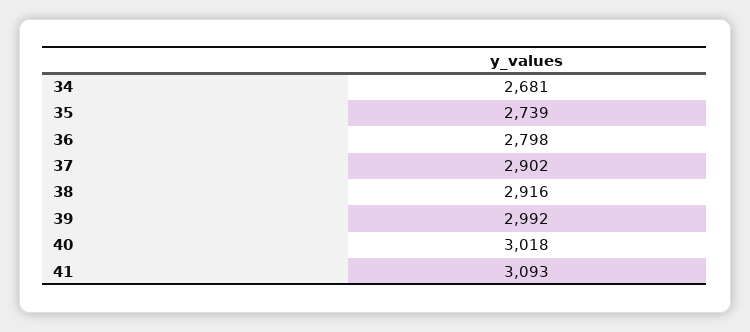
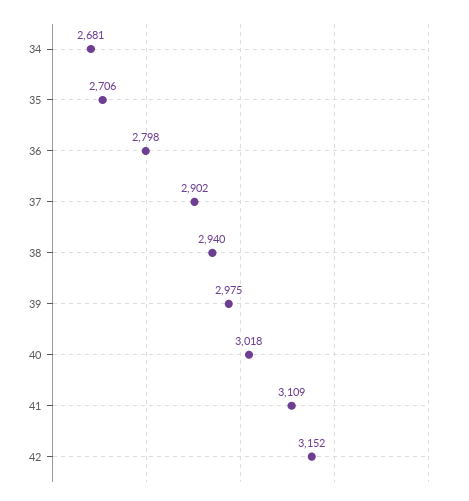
35: 2739 -> 2706
38: 2916 -> 2940
39: 2992 -> 2975
41: 3093 -> 3109
42: none -> 3152

